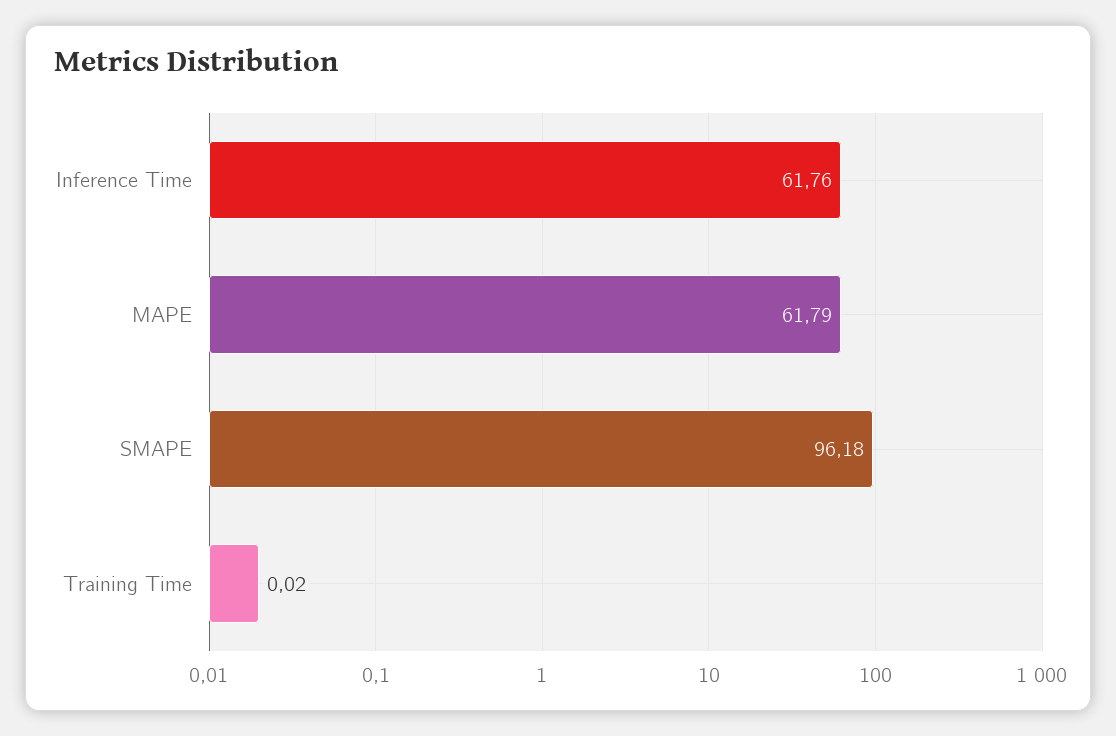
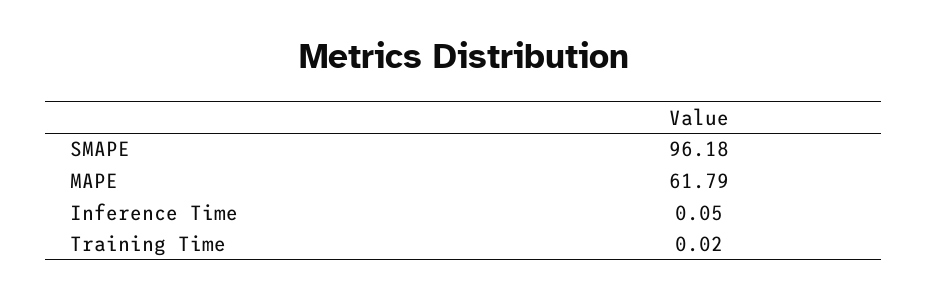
Inference Time: 61.76 -> 0.05

